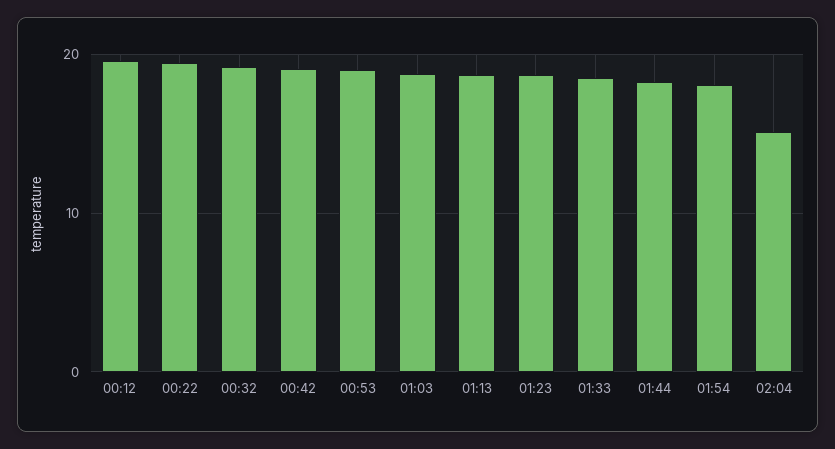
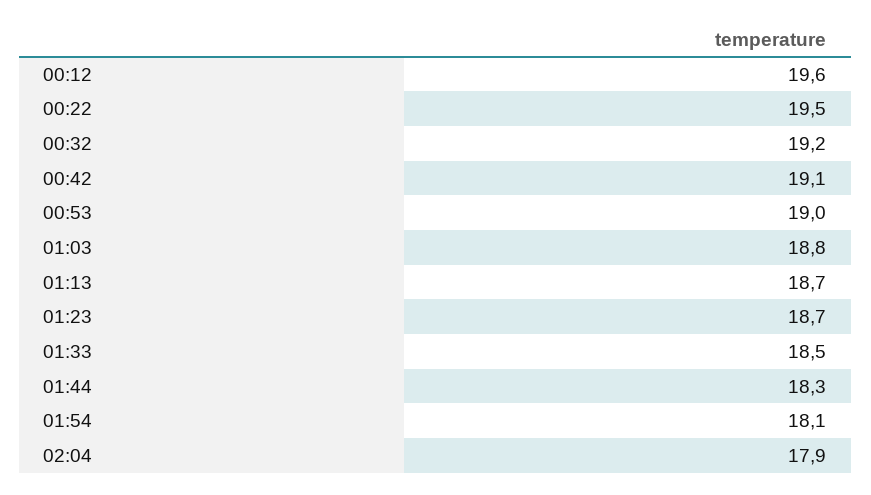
02:04: 15 -> 17.9

